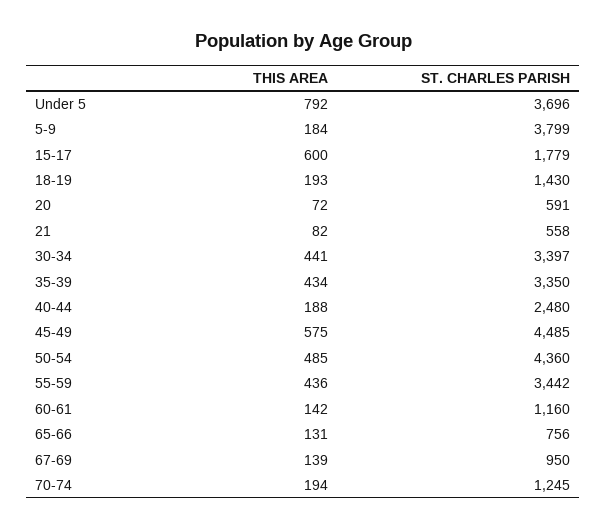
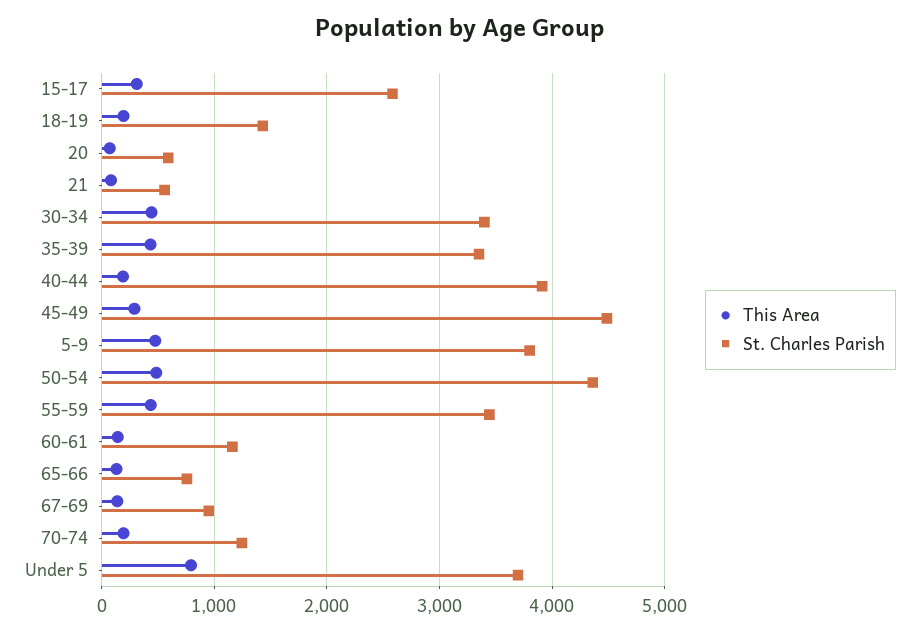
THIS AREA, 5-9: 184 -> 500
THIS AREA, 15-17: 600 -> 300
ST. CHARLES PARISH, 15-17: 1779 -> 2600
ST. CHARLES PARISH, 40-44: 2480 -> 3900
THIS AREA, 45-49: 575 -> 300

